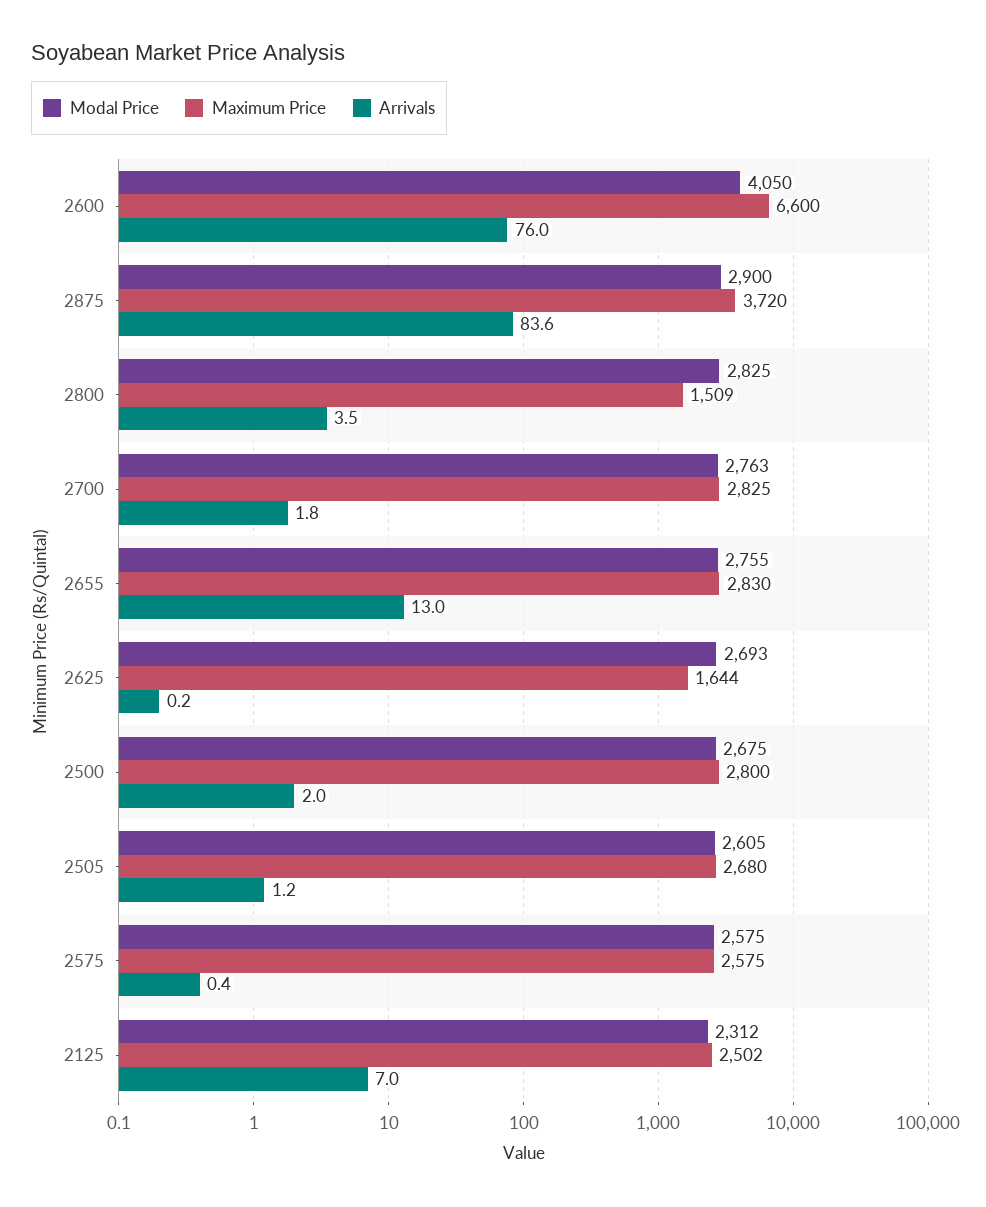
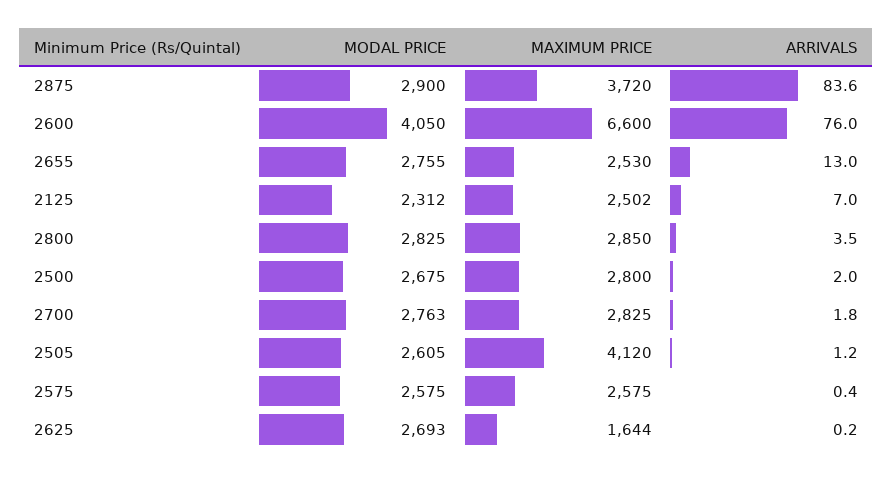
Maximum Price, 2800: 1509 -> 2850
Maximum Price, 2655: 2830 -> 2530
Maximum Price, 2505: 2680 -> 4120

